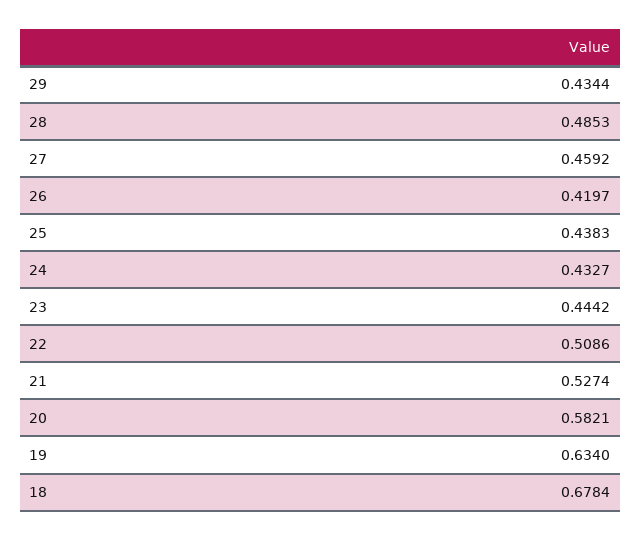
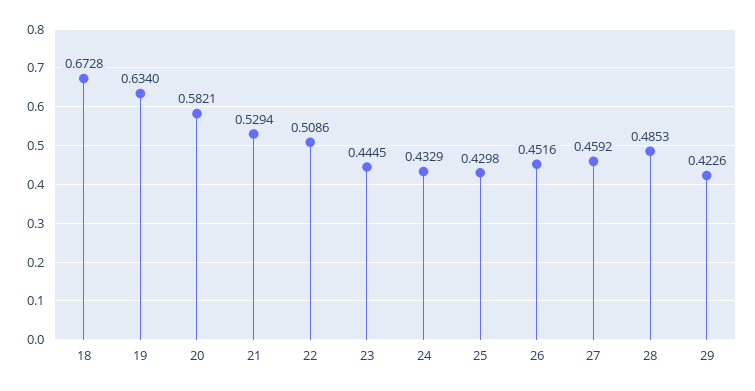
29: 0.4344 -> 0.4226
26: 0.4197 -> 0.4516
25: 0.4383 -> 0.4298
24: 0.4327 -> 0.4329
23: 0.4442 -> 0.4445
21: 0.5274 -> 0.5294
18: 0.6784 -> 0.6728

